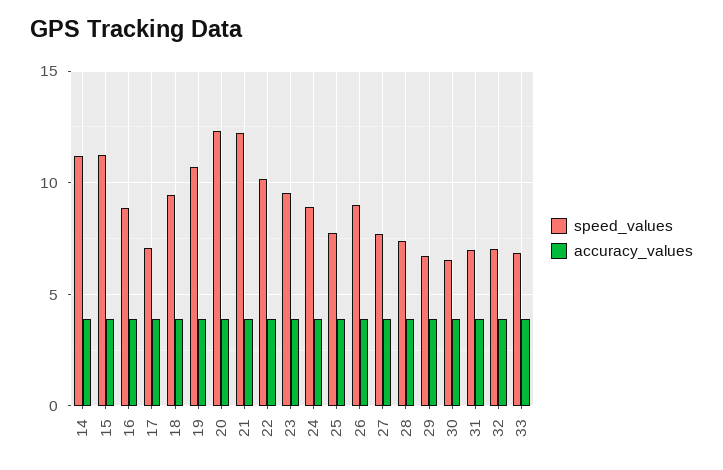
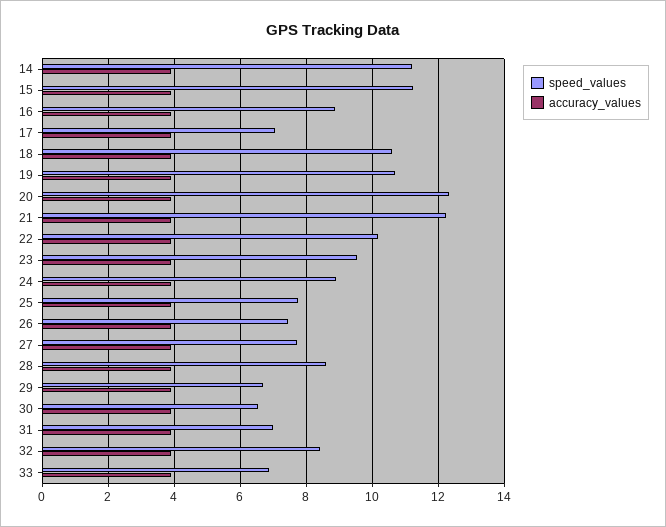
speed_values, 18: 9.5 -> 10.6
speed_values, 26: 9 -> 7.4
speed_values, 28: 7.5 -> 8.6
speed_values, 32: 7 -> 8.4

